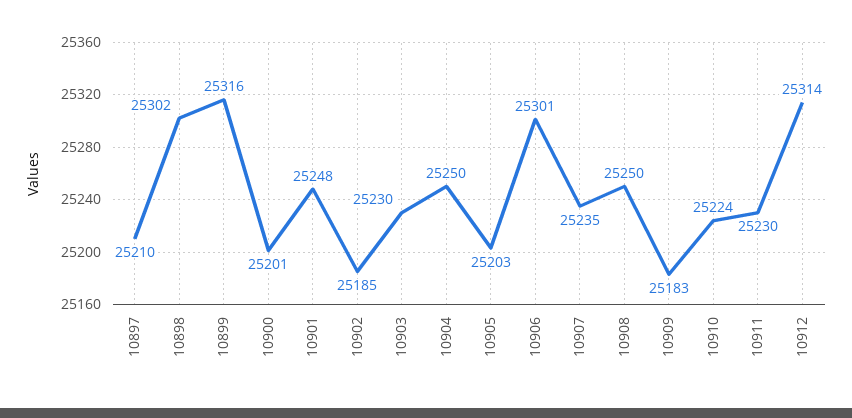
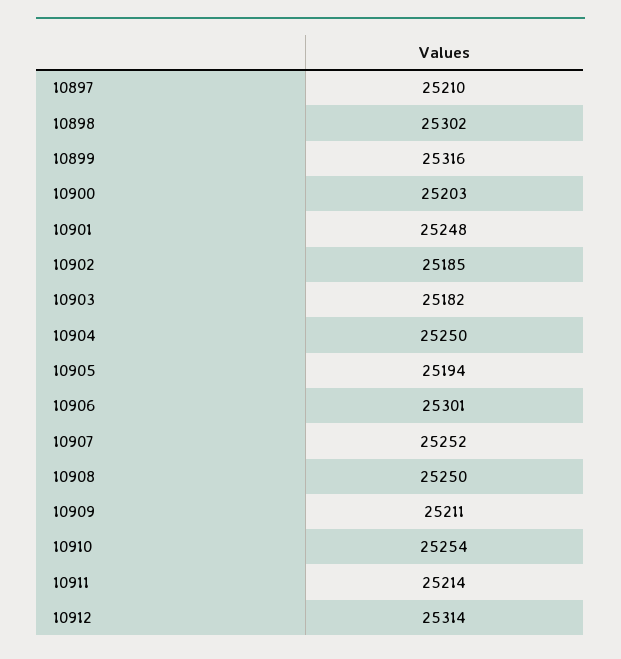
10900: 25201 -> 25203
10903: 25230 -> 25182
10905: 25203 -> 25194
10907: 25235 -> 25252
10909: 25183 -> 25211
10910: 25224 -> 25254
10911: 25230 -> 25214

